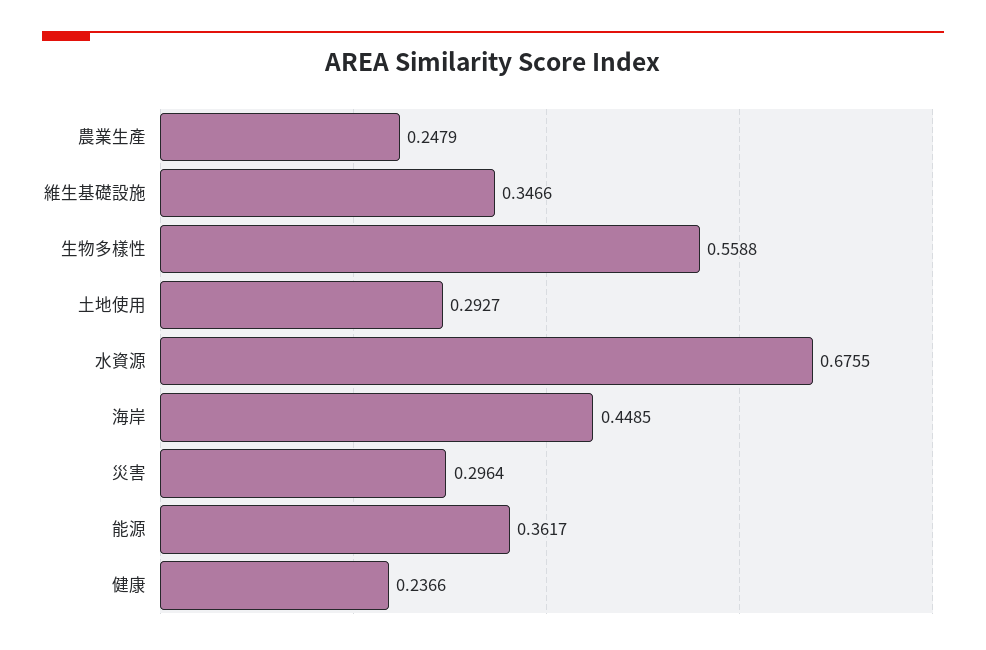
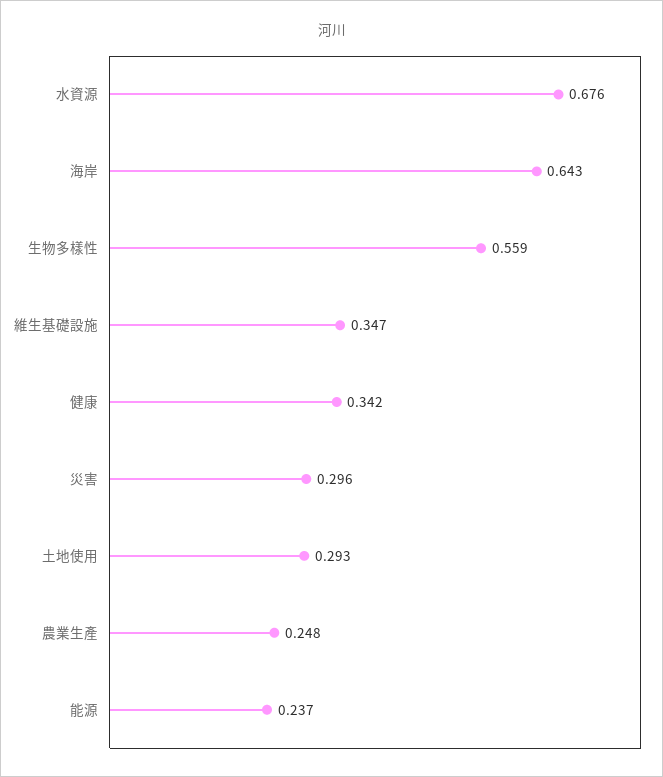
海岸: 0.4485 -> 0.643
能源: 0.3617 -> 0.237
健康: 0.2366 -> 0.342

